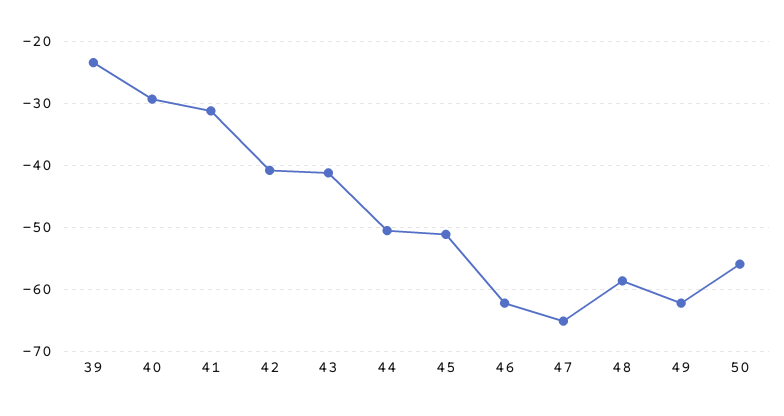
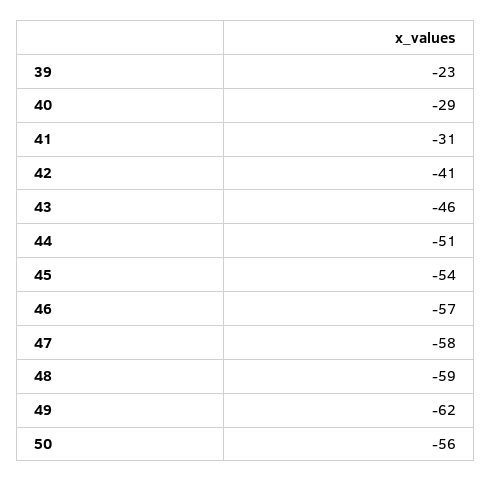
43: -41 -> -46
45: -51 -> -54
46: -62 -> -57
47: -65 -> -58

